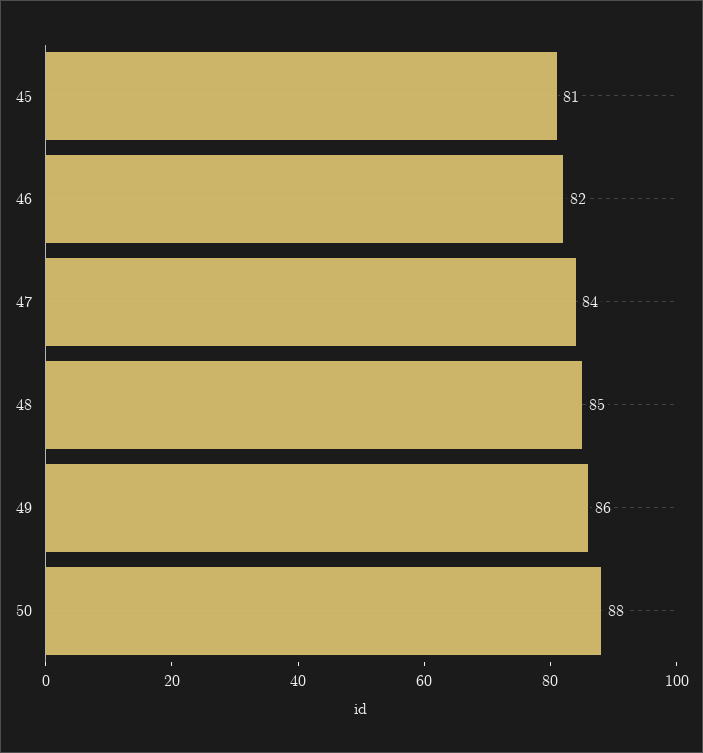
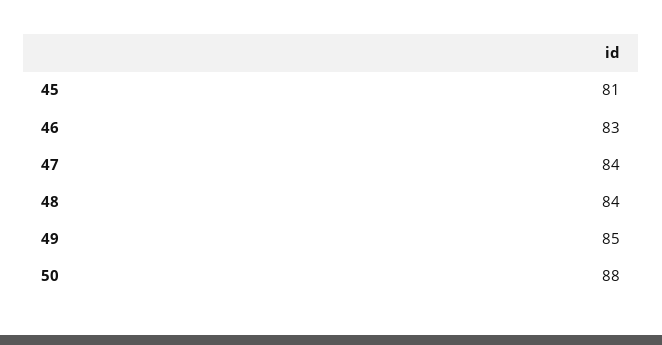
46: 82 -> 83
48: 85 -> 84
49: 86 -> 85

